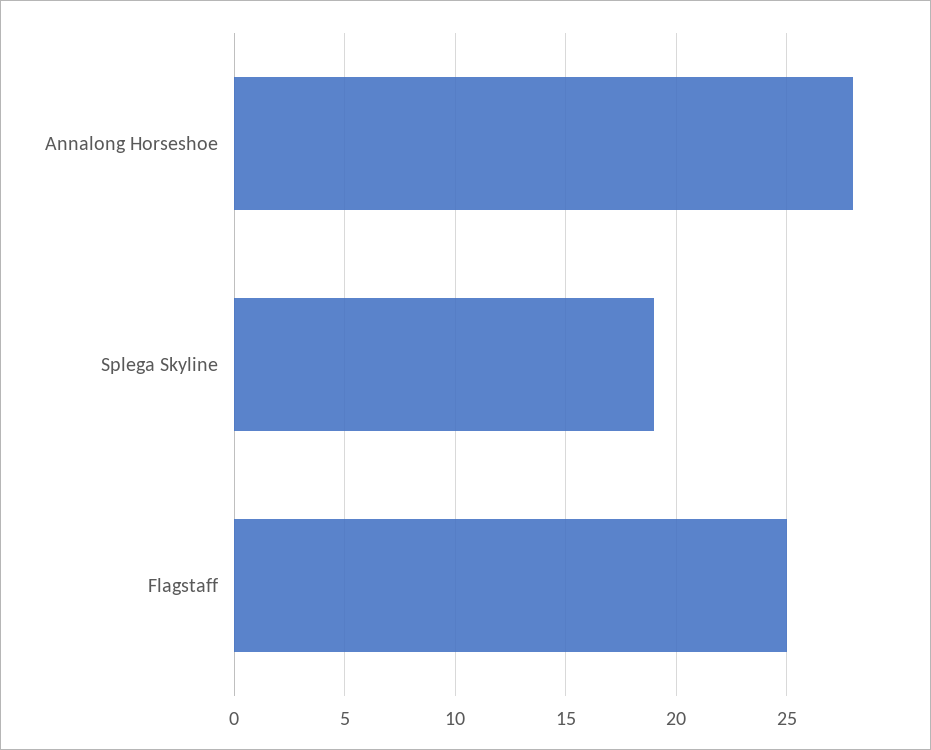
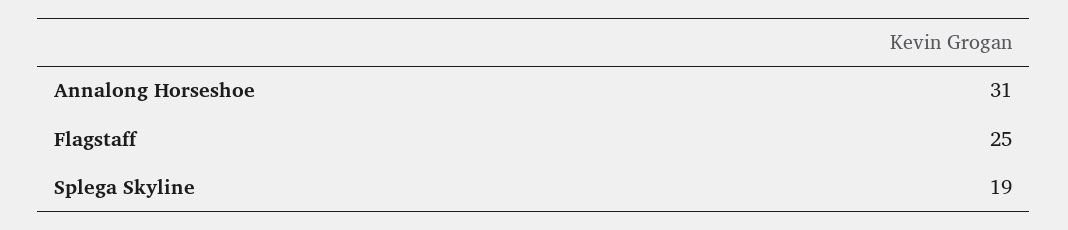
Annalong Horseshoe: 28 -> 31

